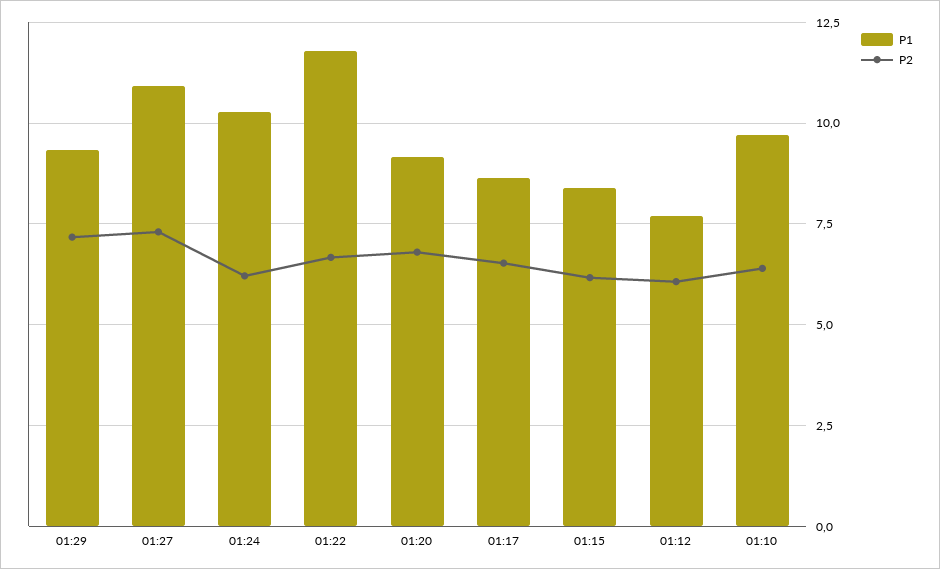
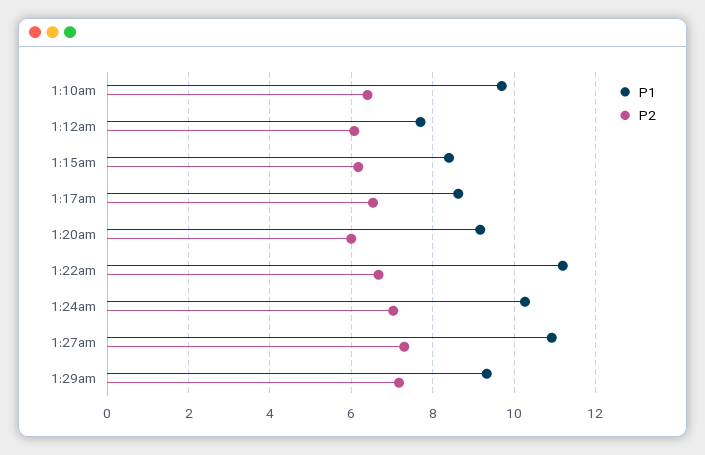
P2, 01:24: 6.25 -> 7
P1, 01:22: 11.75 -> 11.2
P2, 01:20: 6.75 -> 6

